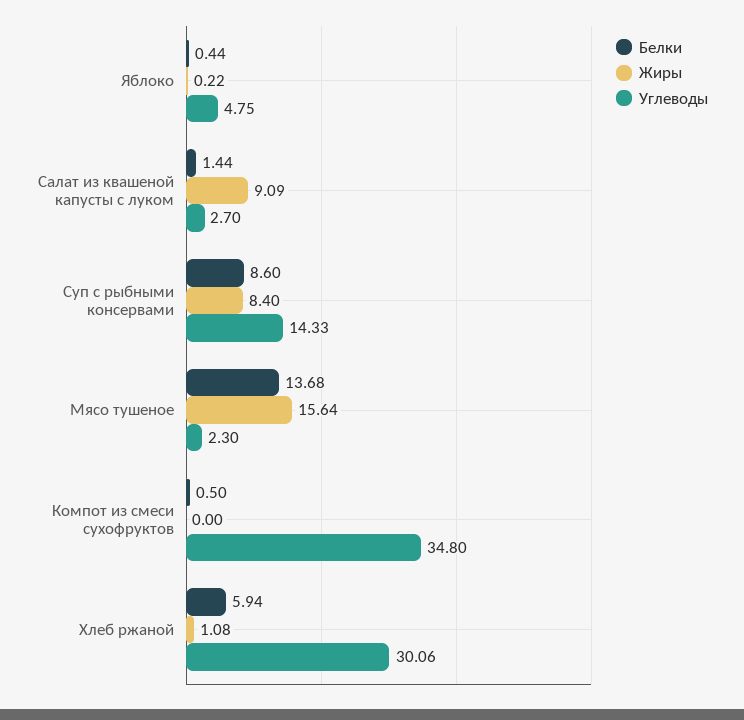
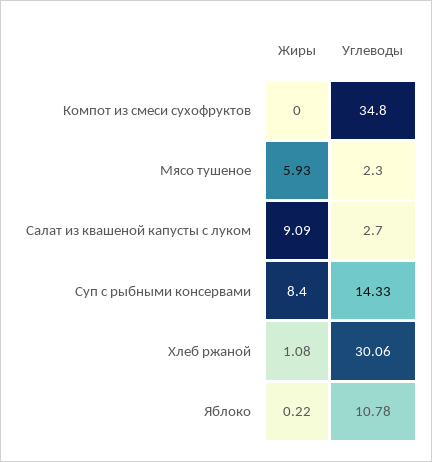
Белки, Яблоко: 0.44 -> none
Углеводы, Яблоко: 4.75 -> 10.78
Белки, Салат из квашеной капусты с луком: 1.44 -> none
Белки, Суп с рыбными консервами: 8.6 -> none
Белки, Мясо тушеное: 13.68 -> none
Жиры, Мясо тушеное: 15.64 -> 5.93
Белки, Компот из смеси сухофруктов: 0.5 -> none
Белки, Хлеб ржаной: 5.94 -> none

